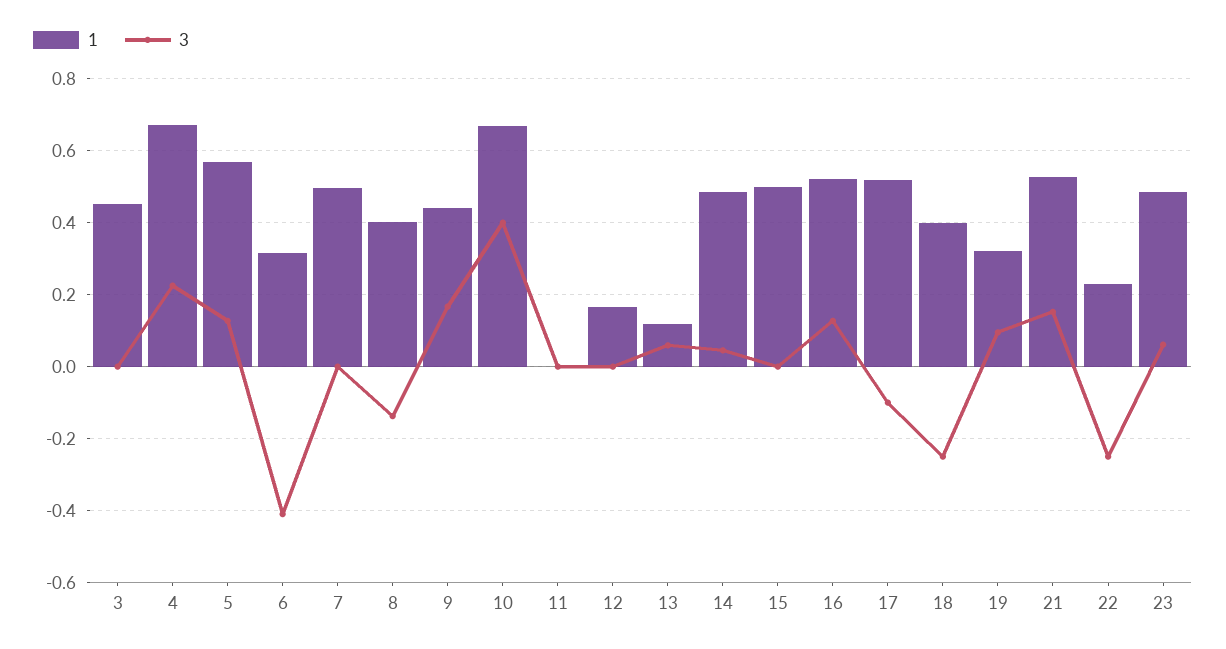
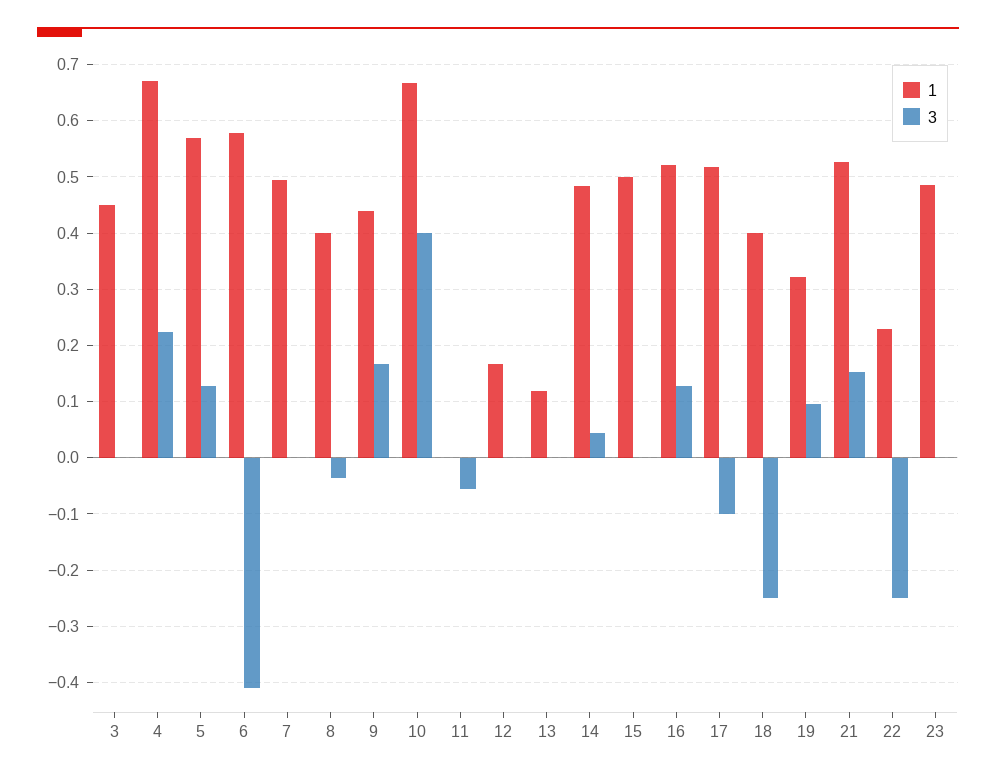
1, 6: 0.32 -> 0.58
3, 8: -0.14 -> -0.04
3, 11: 0 -> -0.06
3, 13: 0.06 -> 0
3, 23: 0.06 -> 0

